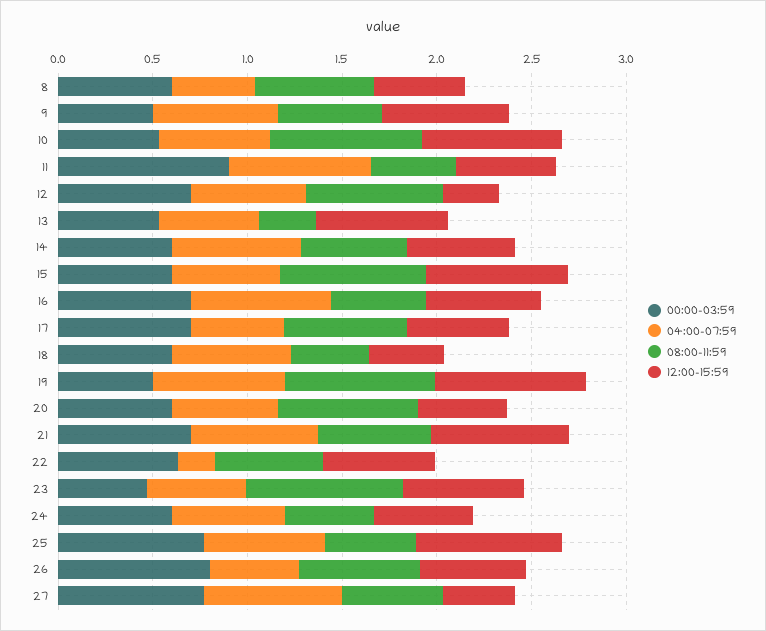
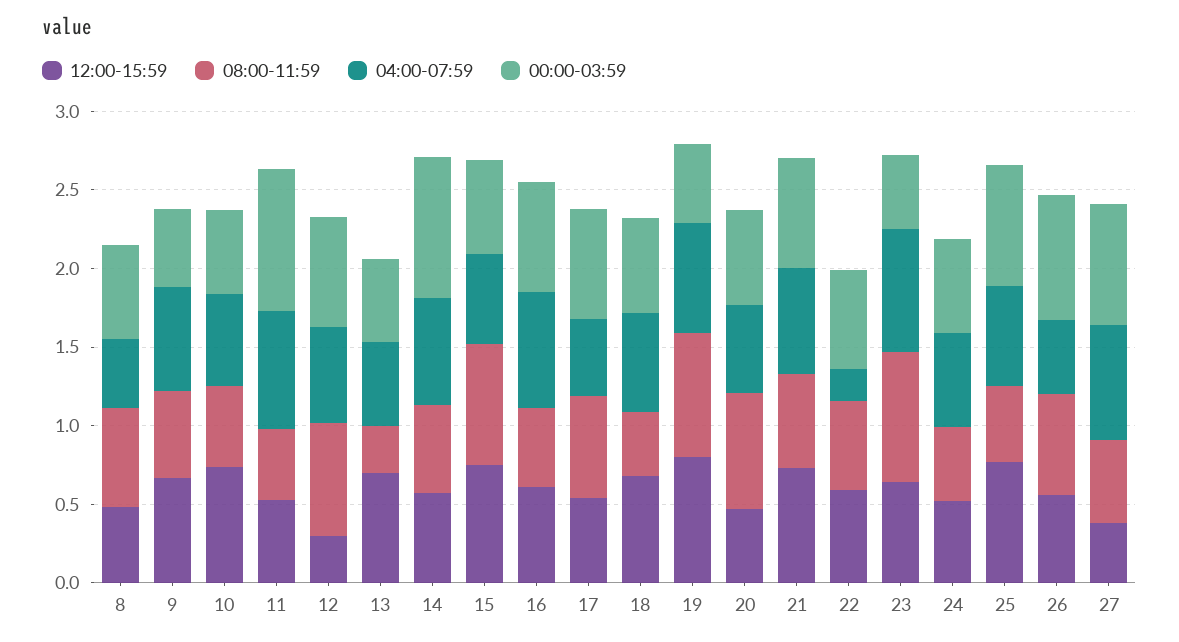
08:00-11:59, 10: 0.8 -> 0.5
00:00-03:59, 14: 0.6 -> 0.9
12:00-15:59, 18: 0.4 -> 0.7
04:00-07:59, 23: 0.5 -> 0.8

